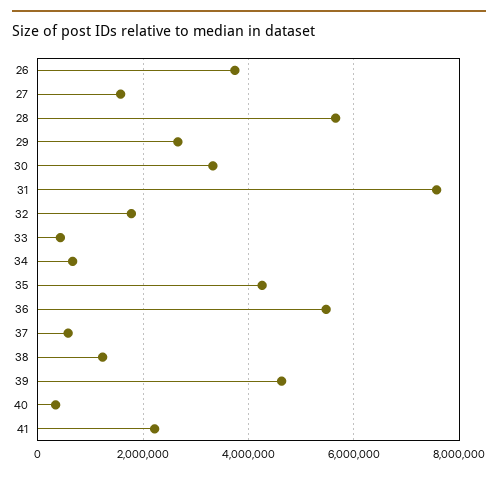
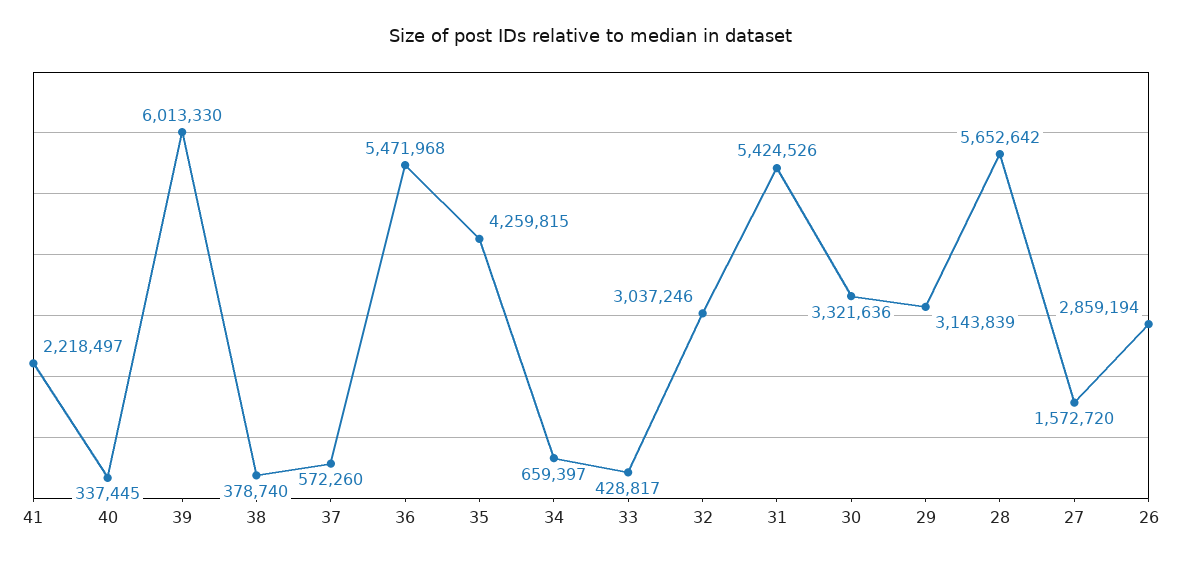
26: 3800000 -> 2859194
29: 2600000 -> 3143839
31: 7600000 -> 5424526
32: 1800000 -> 3037246
38: 1200000 -> 378740
39: 4600000 -> 6013330

